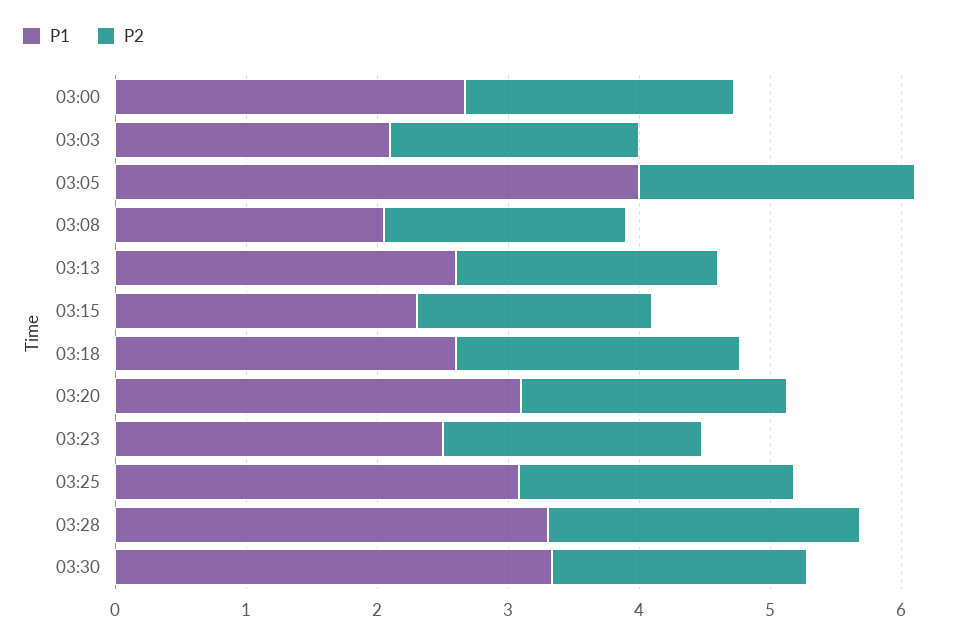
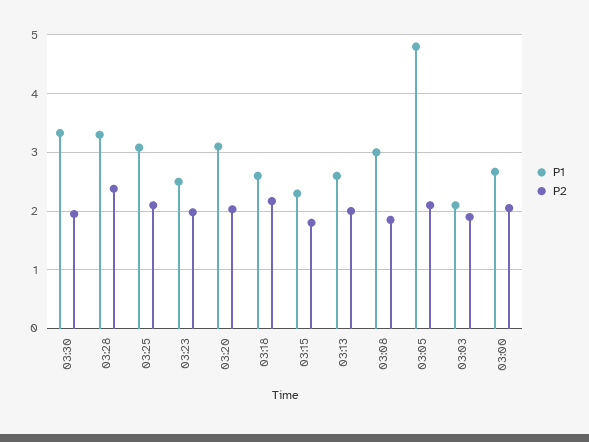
P1, 03:05: 4 -> 4.8
P1, 03:08: 2 -> 3

